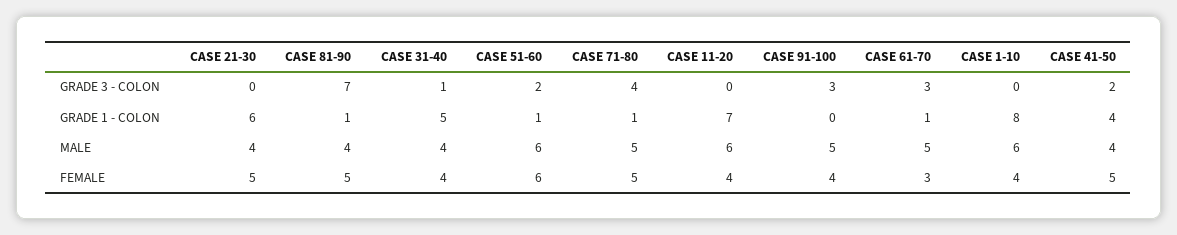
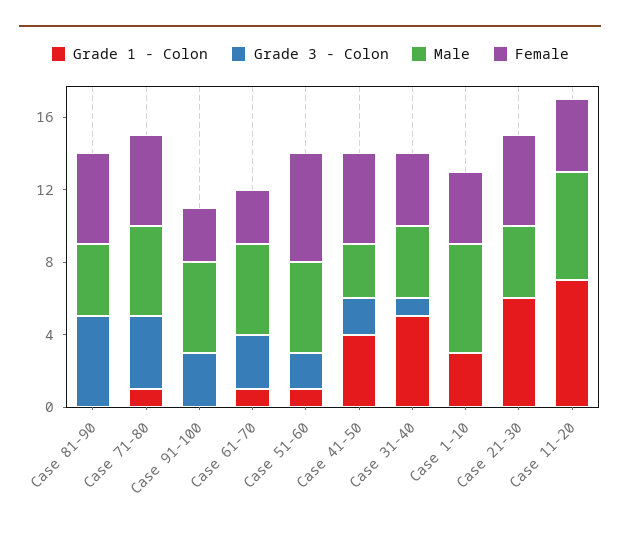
GRADE 3 - COLON, CASE 81-90: 7 -> 5
GRADE 1 - COLON, CASE 81-90: 1 -> 0
GRADE 1 - COLON, CASE 1-10: 8 -> 3
MALE, CASE 51-60: 6 -> 5
MALE, CASE 41-50: 4 -> 3
FEMALE, CASE 91-100: 4 -> 3

